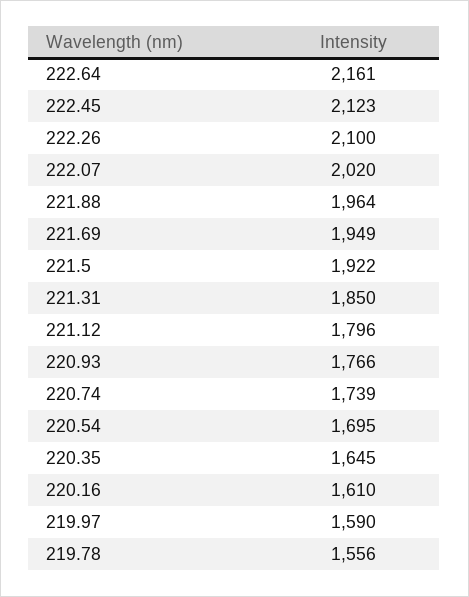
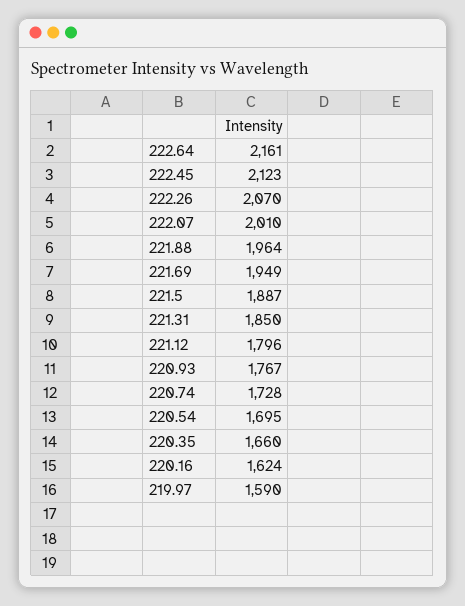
222.26: 2100 -> 2070
222.07: 2020 -> 2010
221.5: 1922 -> 1887
220.93: 1766 -> 1767
220.74: 1739 -> 1728
220.35: 1645 -> 1660
220.16: 1610 -> 1624
219.78: 1556 -> none

